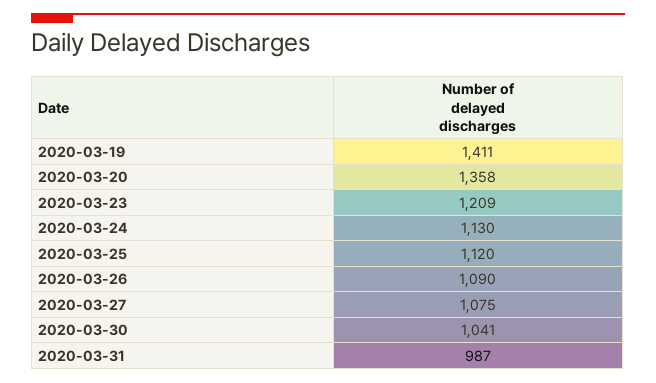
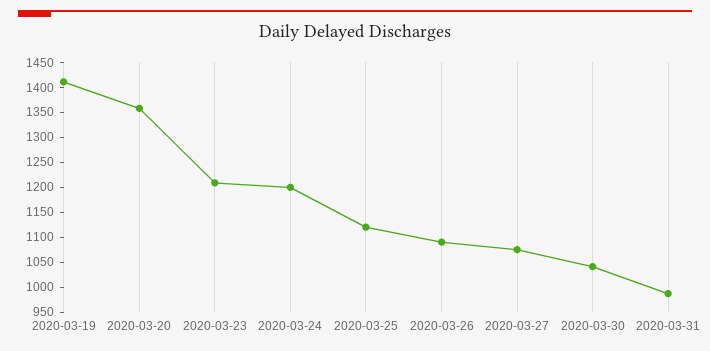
2020-03-24: 1130 -> 1200

